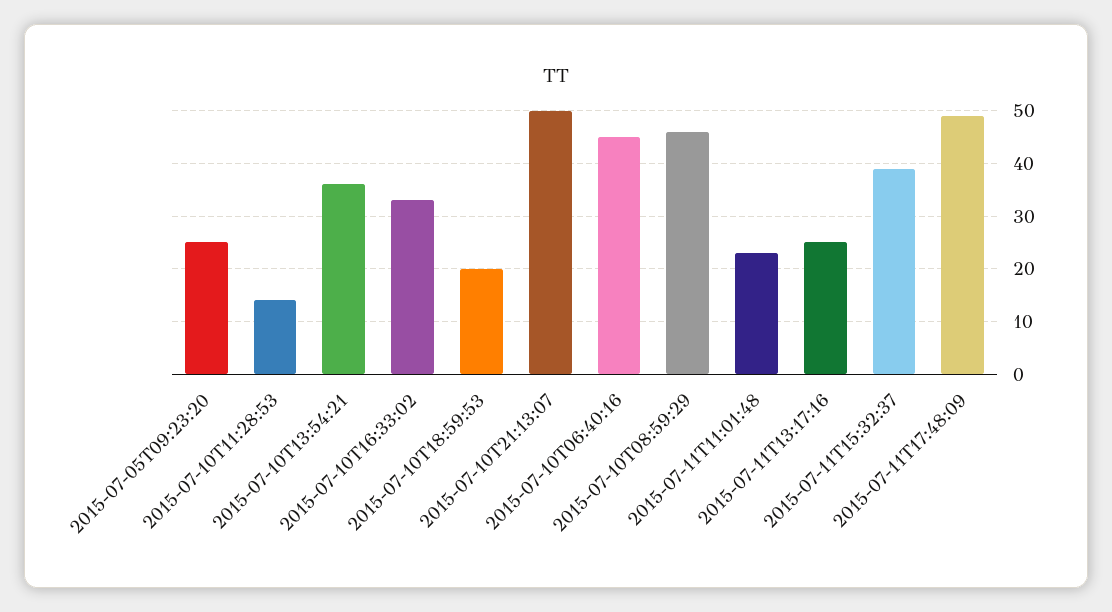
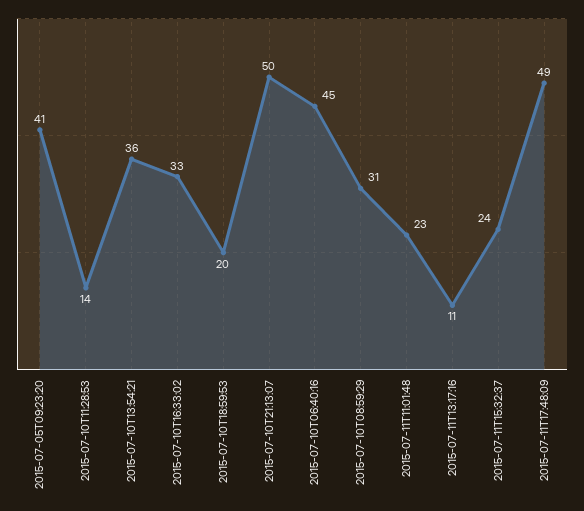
2015-07-05T09:23:20: 25 -> 41
2015-07-10T08:59:29: 45 -> 31
2015-07-11T13:17:16: 25 -> 11
2015-07-11T15:32:37: 40 -> 24

